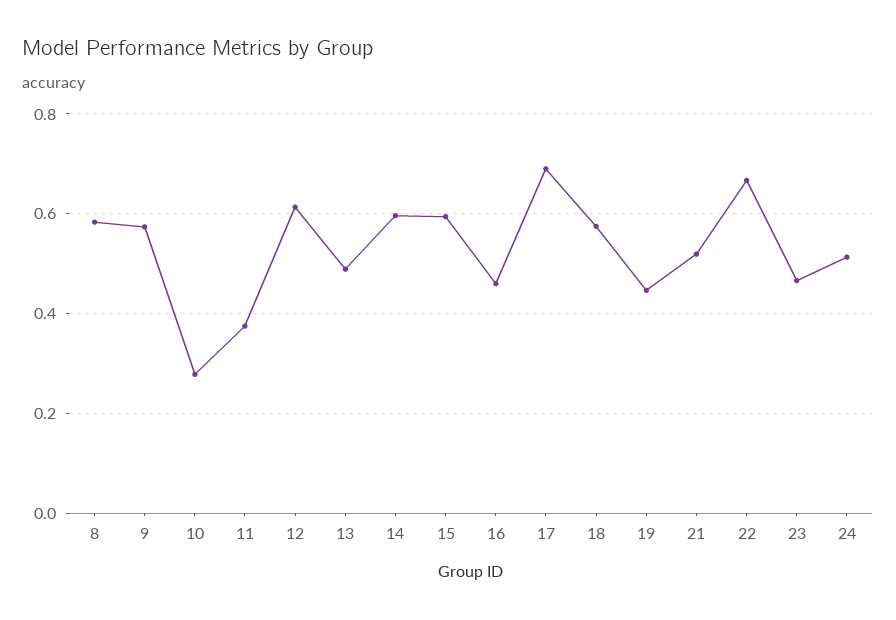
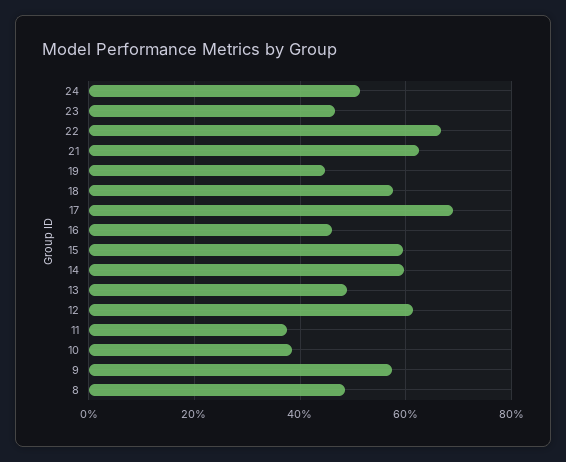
8: 0.58 -> 0.48
10: 0.28 -> 0.38
21: 0.52 -> 0.62

